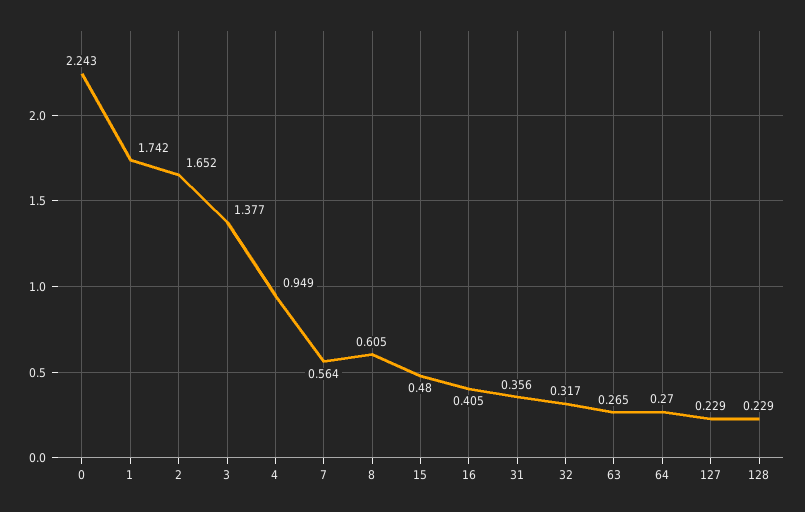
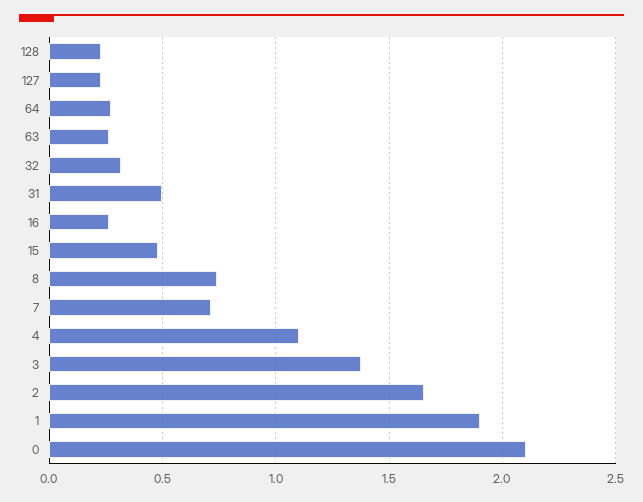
0: 2.243 -> 2.1
1: 1.742 -> 1.9
4: 0.949 -> 1.1
7: 0.564 -> 0.7
8: 0.605 -> 0.75
16: 0.405 -> 0.25
31: 0.356 -> 0.5

